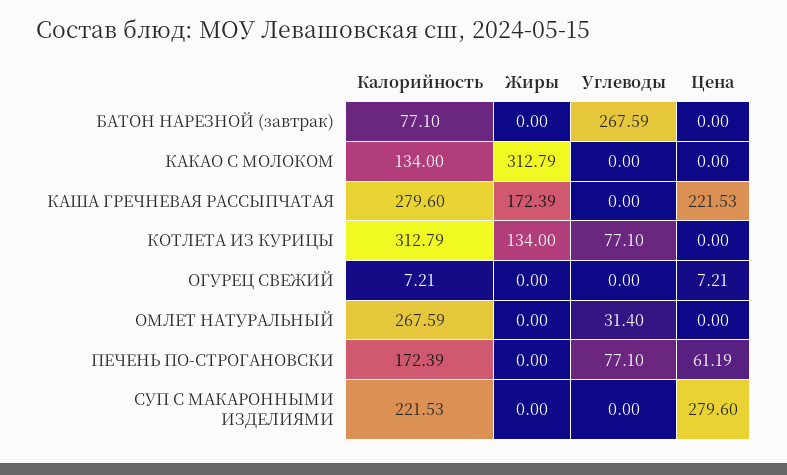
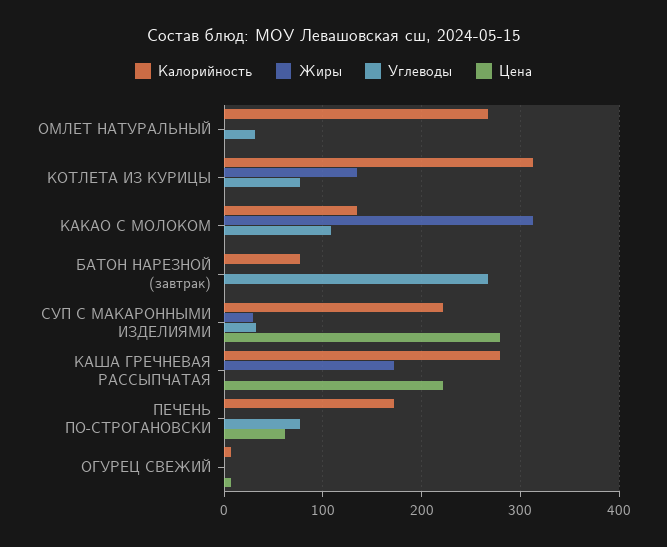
Углеводы, КАКАО С МОЛОКОМ: 0 -> 110
Жиры, СУП С МАКАРОННЫМИ ИЗДЕЛИЯМИ: 0 -> 30
Углеводы, СУП С МАКАРОННЫМИ ИЗДЕЛИЯМИ: 0 -> 30

